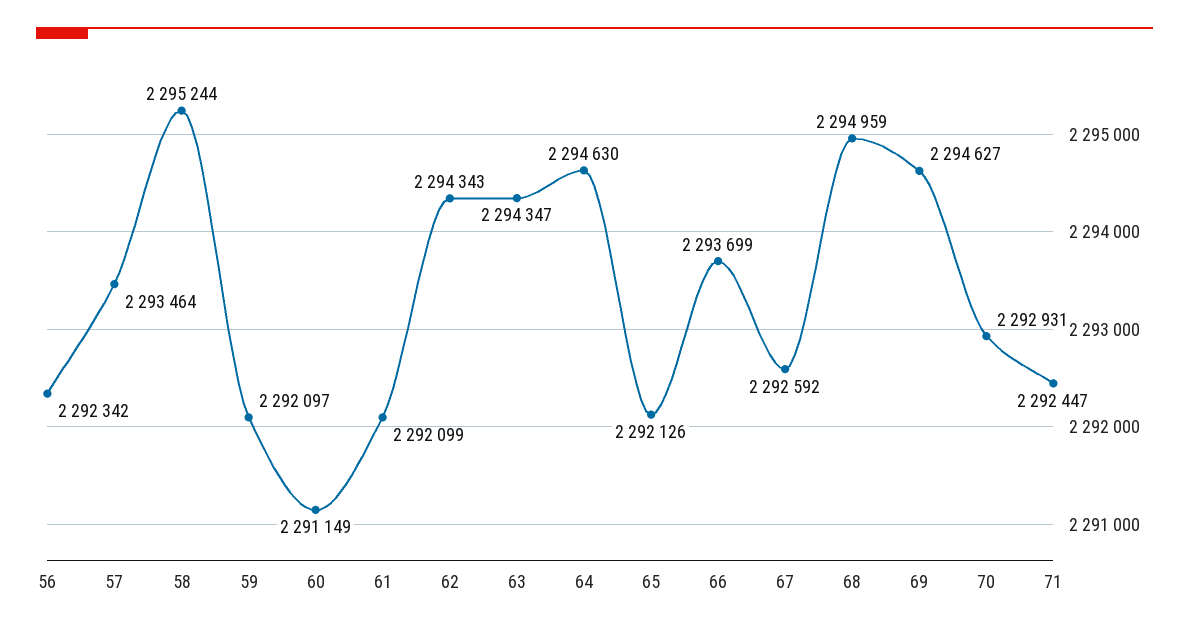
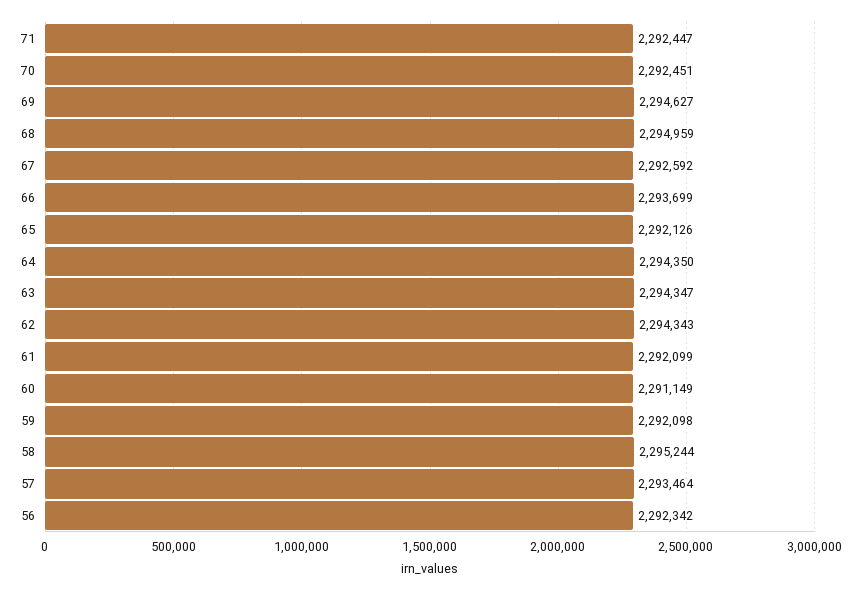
59: 2292097 -> 2292098
64: 2294630 -> 2294350
70: 2292931 -> 2292451

